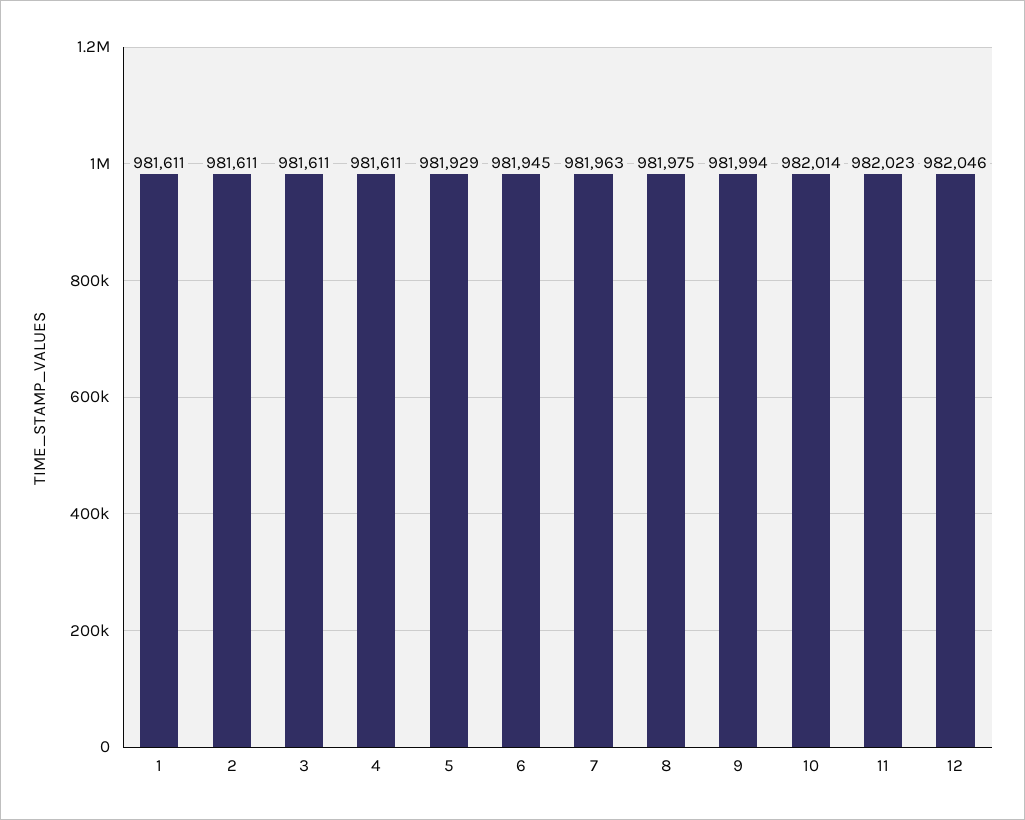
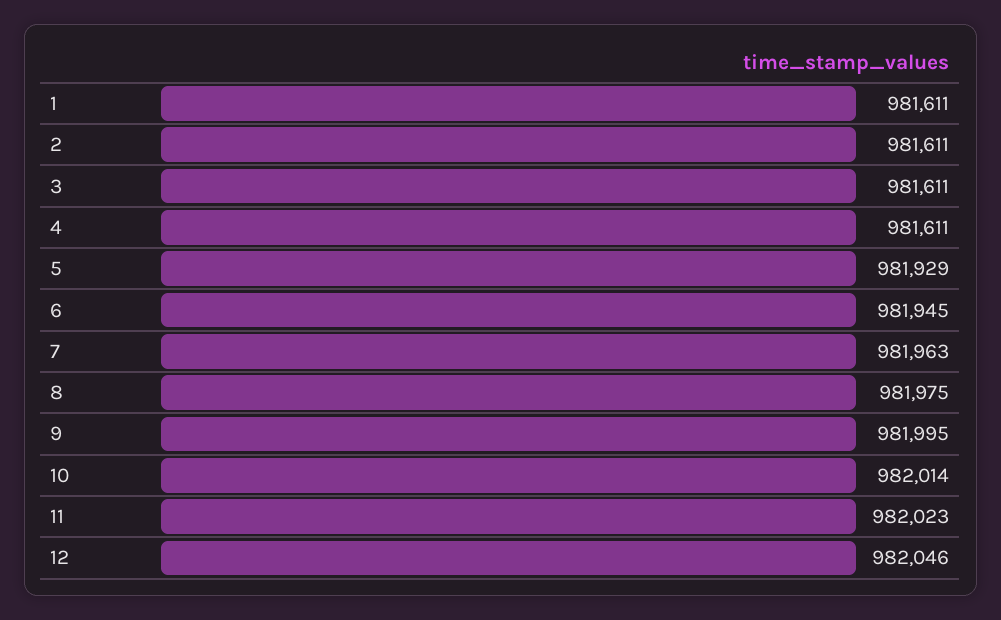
9: 981994 -> 981995

